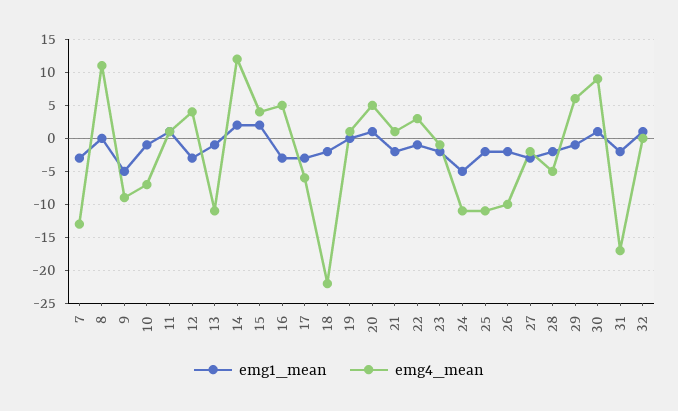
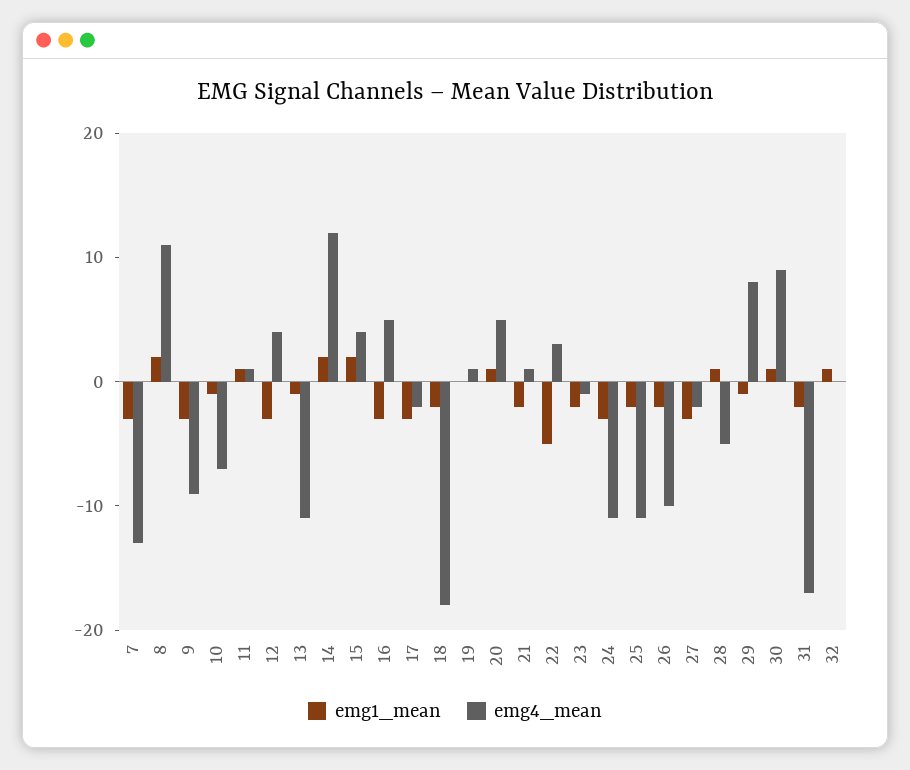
emg1_mean, 8: 0 -> 2
emg1_mean, 9: -5 -> -3
emg4_mean, 17: -6 -> -2
emg4_mean, 18: -22 -> -18
emg1_mean, 22: -1 -> -5
emg1_mean, 24: -5 -> -3
emg1_mean, 28: -2 -> 1
emg4_mean, 29: 6 -> 8

